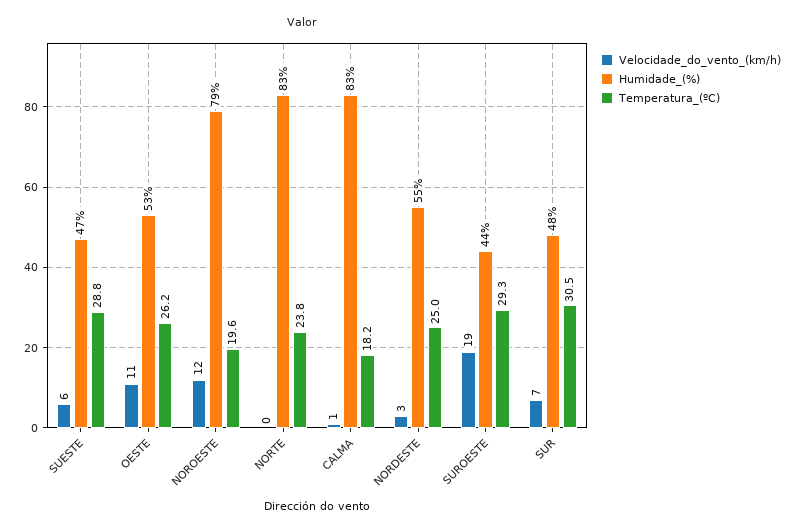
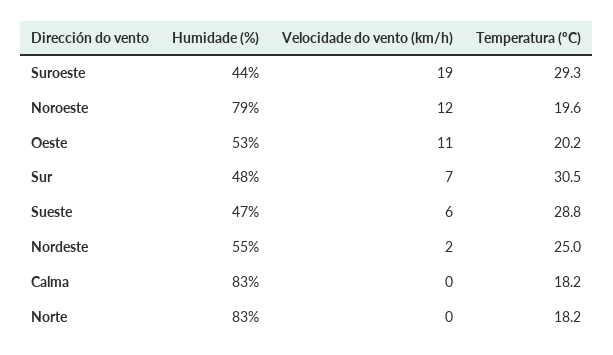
Temperatura_(ºC), OESTE: 26.2 -> 20.2
Temperatura_(ºC), NORTE: 23.8 -> 18.2
Velocidade_do_vento_(km/h), CALMA: 1 -> 0
Velocidade_do_vento_(km/h), NORDESTE: 3 -> 2

